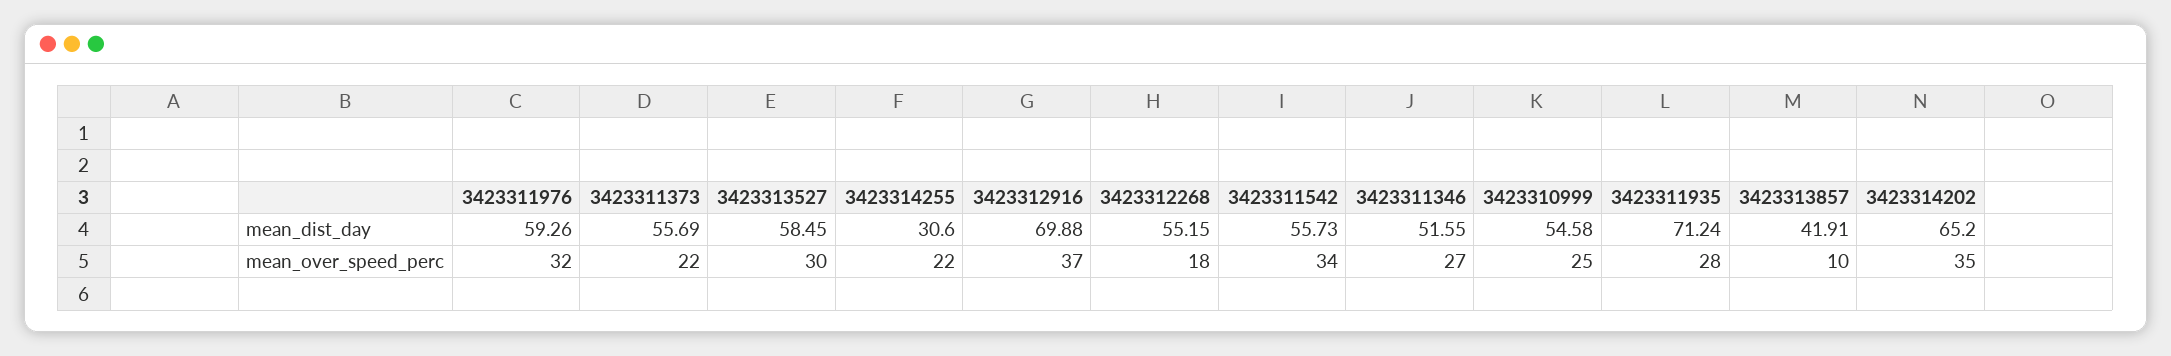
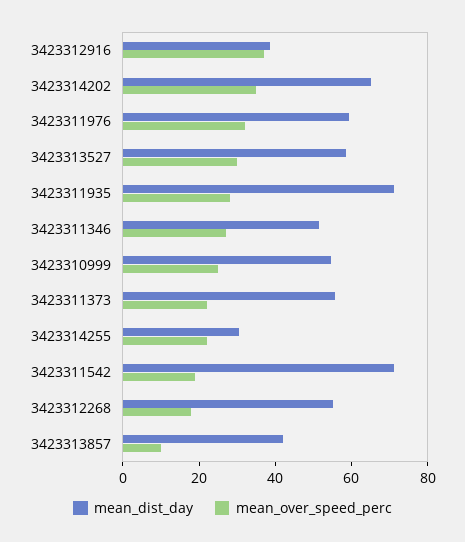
mean_dist_day, 3423312916: 69.88 -> 40
mean_dist_day, 3423311542: 55.73 -> 70
mean_over_speed_perc, 3423311542: 34 -> 20

